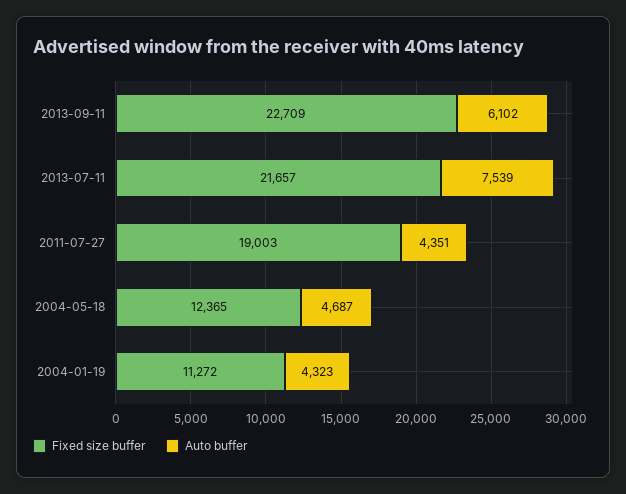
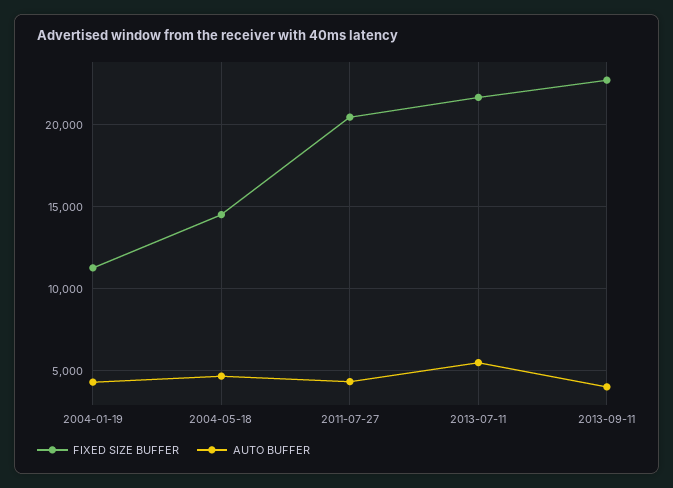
Auto buffer, 2013-09-11: 6102 -> 4000
Auto buffer, 2013-07-11: 7539 -> 5500
Fixed size buffer, 2011-07-27: 19003 -> 20500
Fixed size buffer, 2004-05-18: 12365 -> 14500

